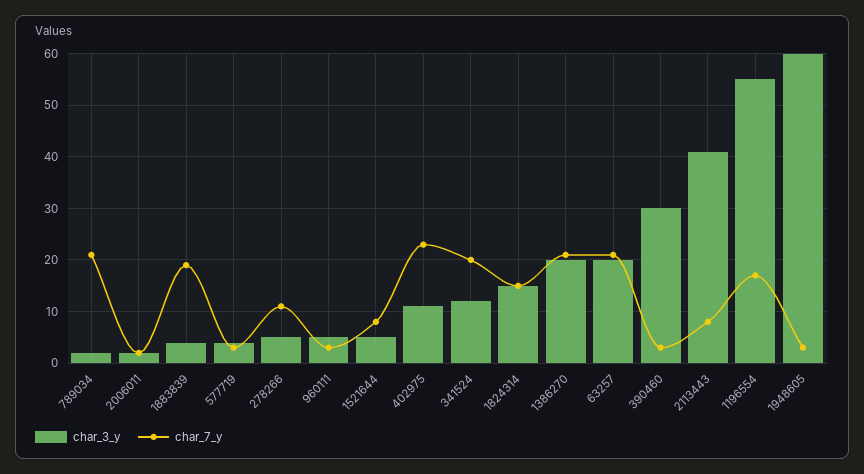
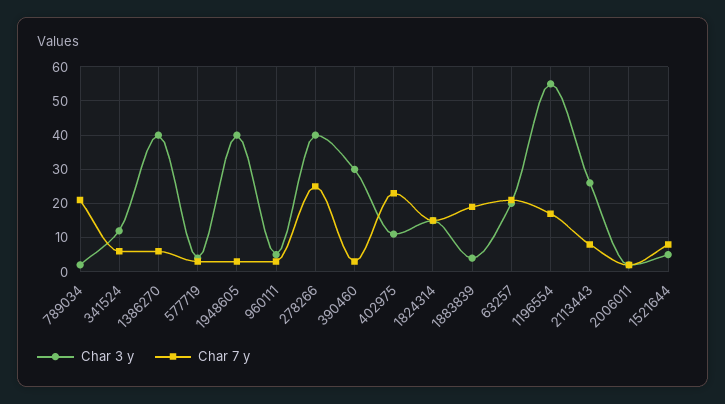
char_3_y, 278266: 5 -> 40
char_7_y, 278266: 10 -> 25
char_7_y, 341524: 20 -> 5
char_3_y, 1386270: 20 -> 40
char_7_y, 1386270: 20 -> 5
char_3_y, 2113443: 40 -> 25
char_3_y, 1948605: 60 -> 40

